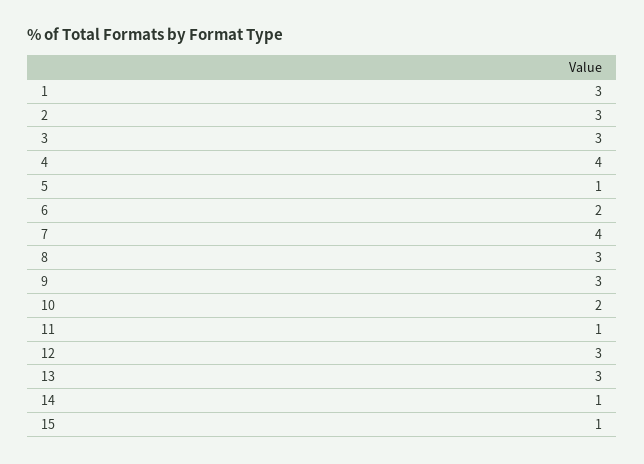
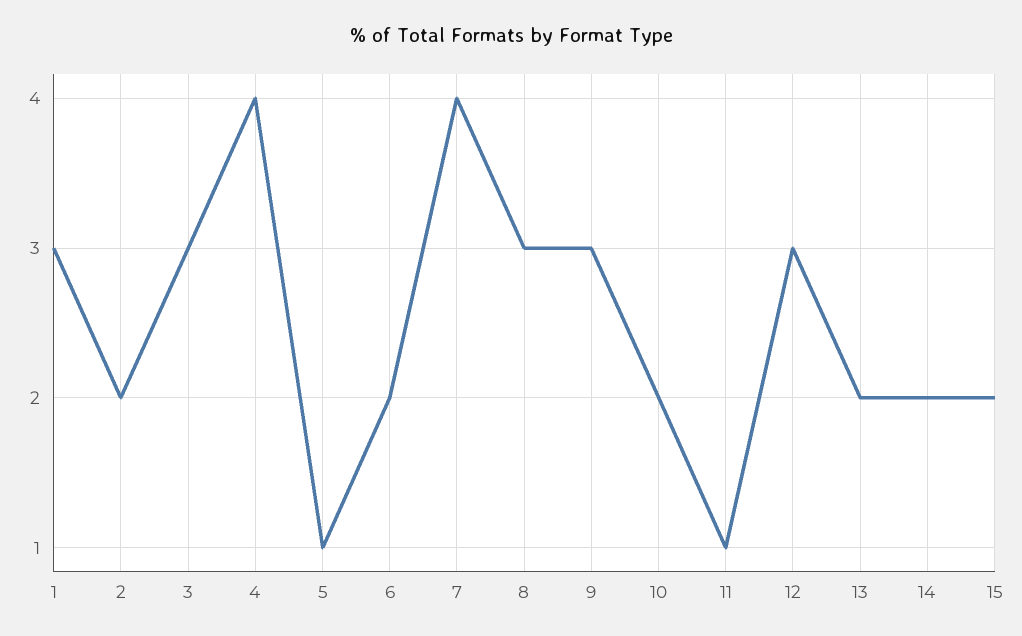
2: 3 -> 2
13: 3 -> 2
14: 1 -> 2
15: 1 -> 2

